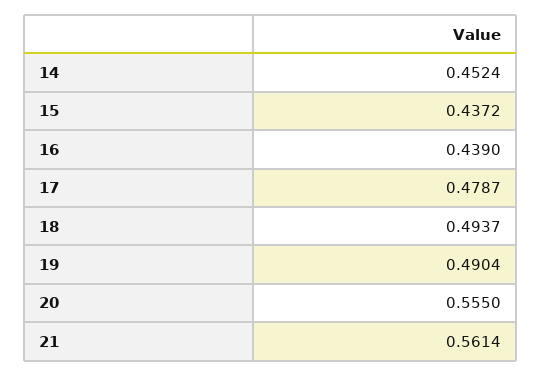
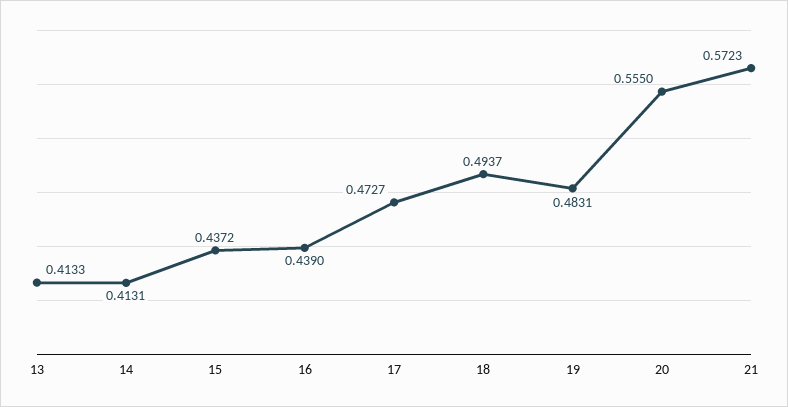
14: 0.4524 -> 0.4131
17: 0.4787 -> 0.4727
19: 0.4904 -> 0.4831
21: 0.5614 -> 0.5723
13: none -> 0.4133

